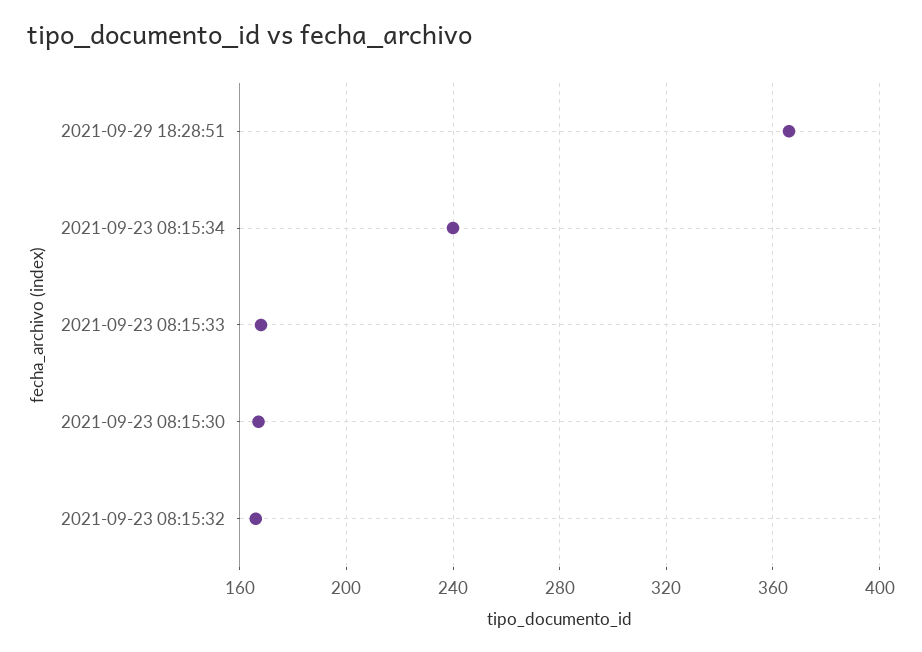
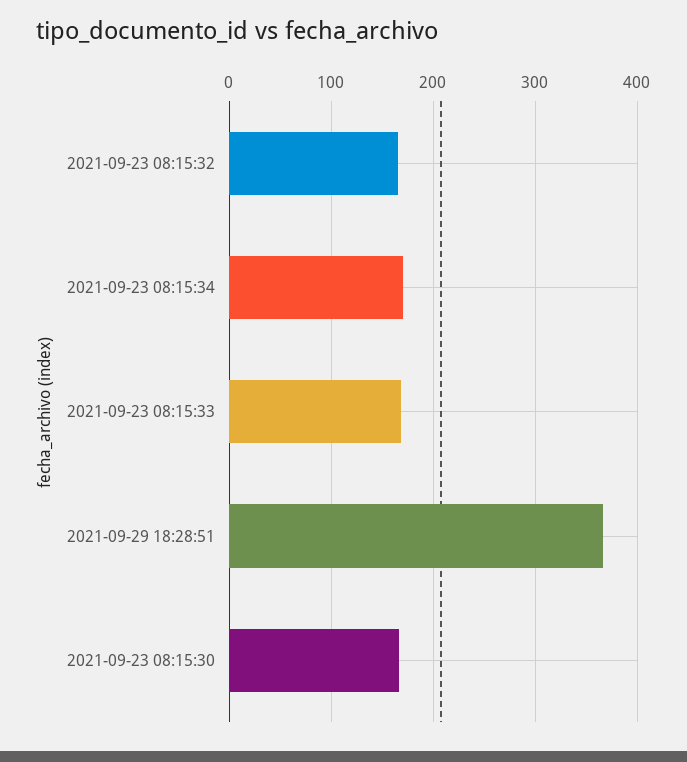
2021-09-23 08:15:34: 240 -> 170

